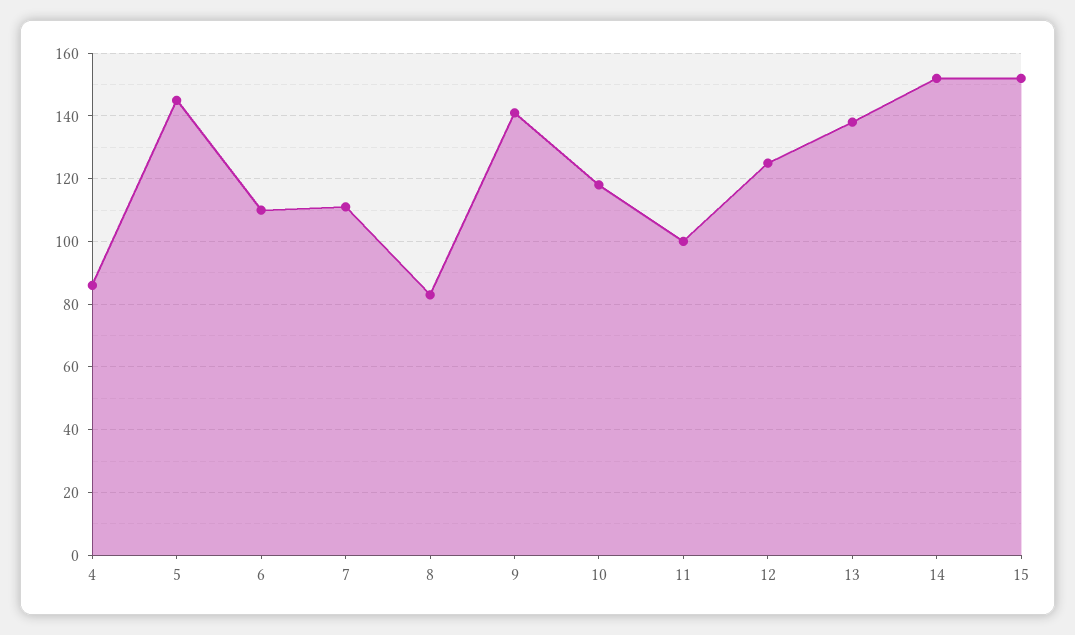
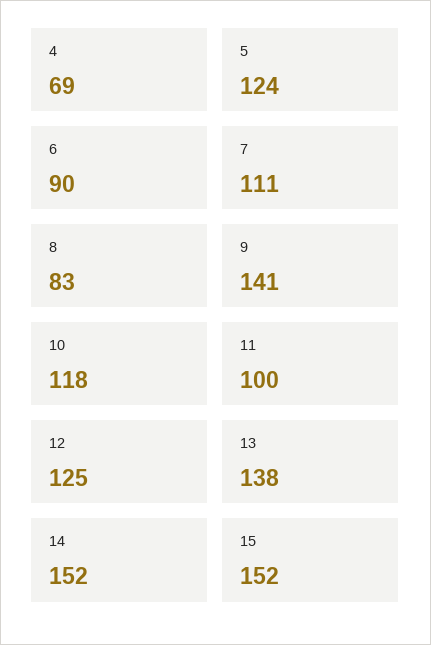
4: 85 -> 69
5: 145 -> 124
6: 110 -> 90

